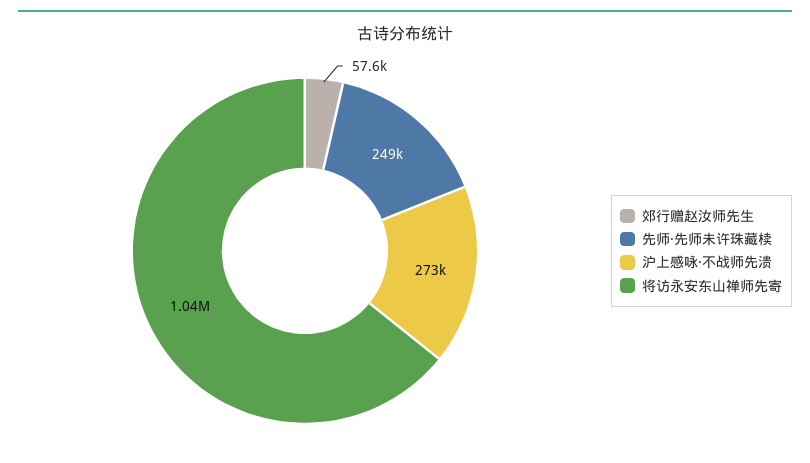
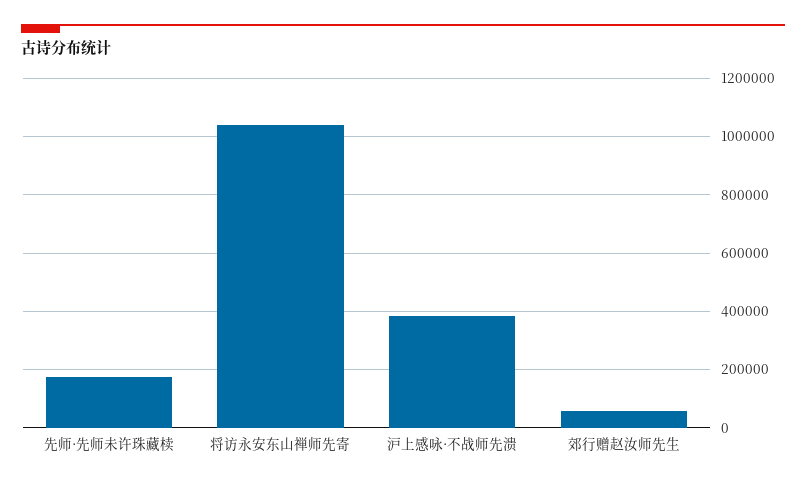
先师·先师未许珠藏椟: 249000 -> 175000
沪上感咏·不战师先溃: 273000 -> 375000

